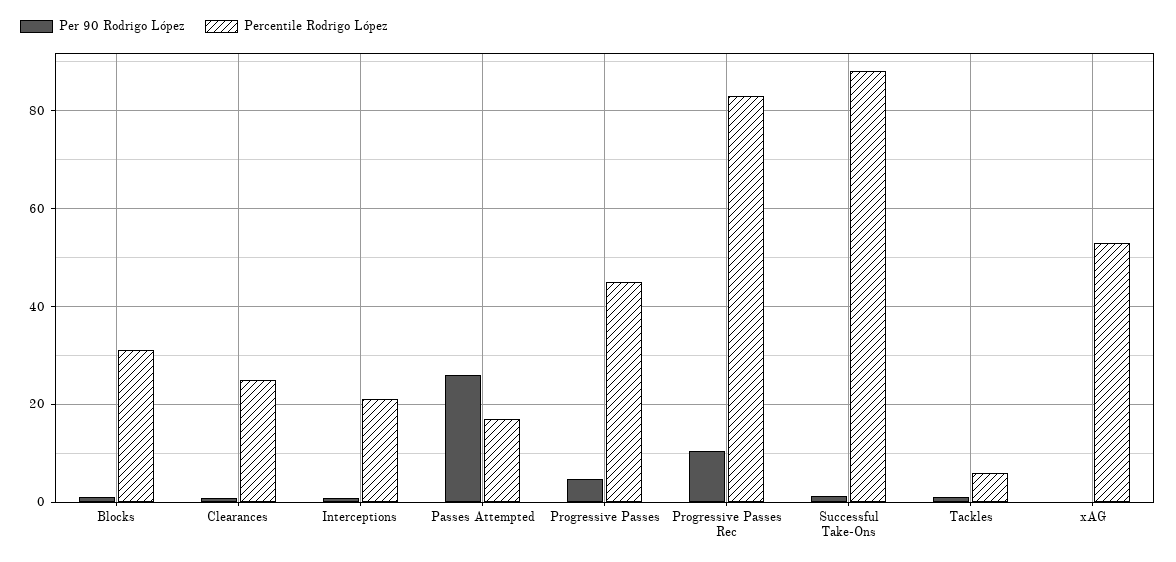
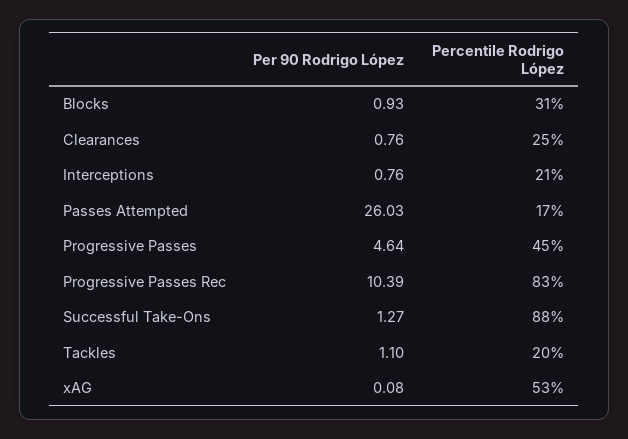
Percentile Rodrigo López, Tackles: 6 -> 20

